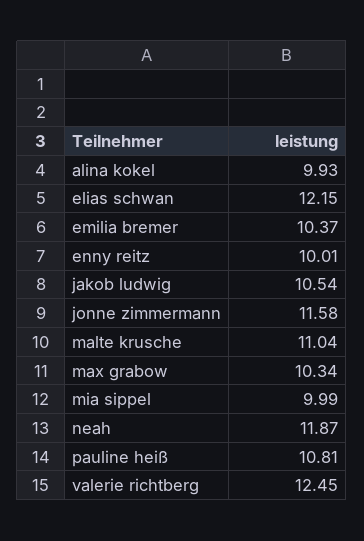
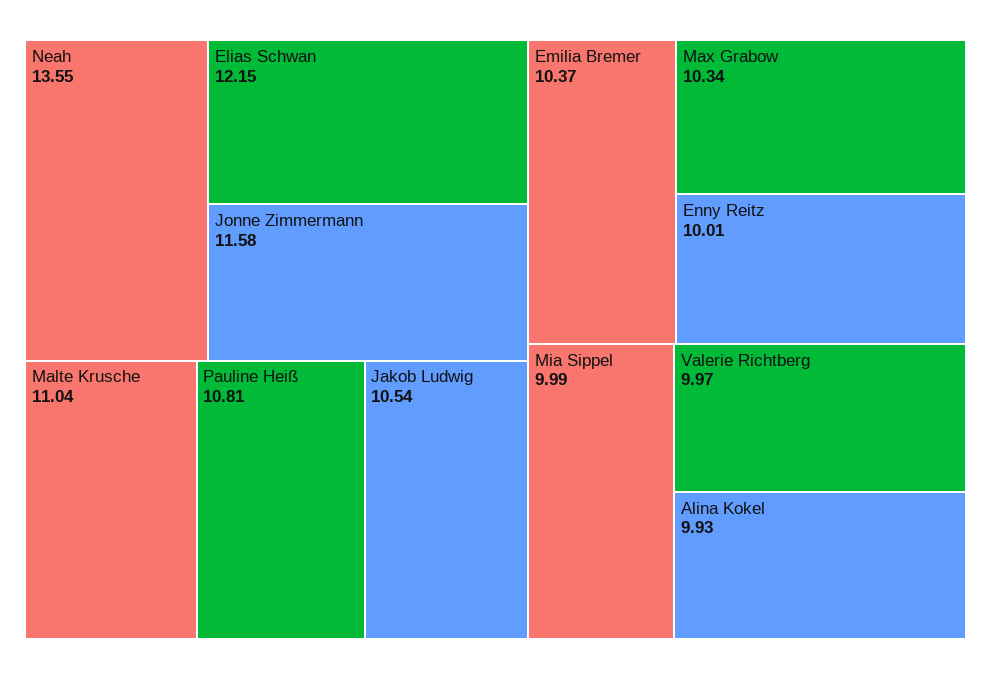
neah: 11.87 -> 13.55
valerie richtberg: 12.45 -> 9.97

